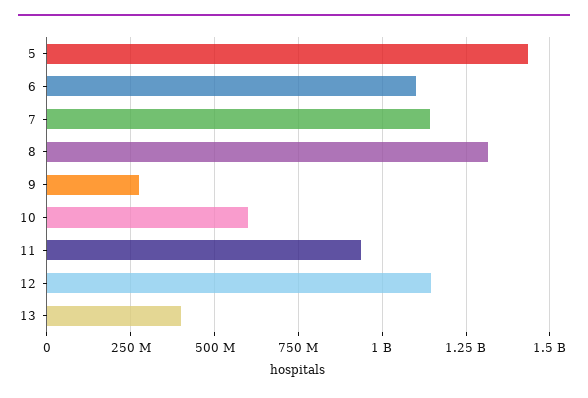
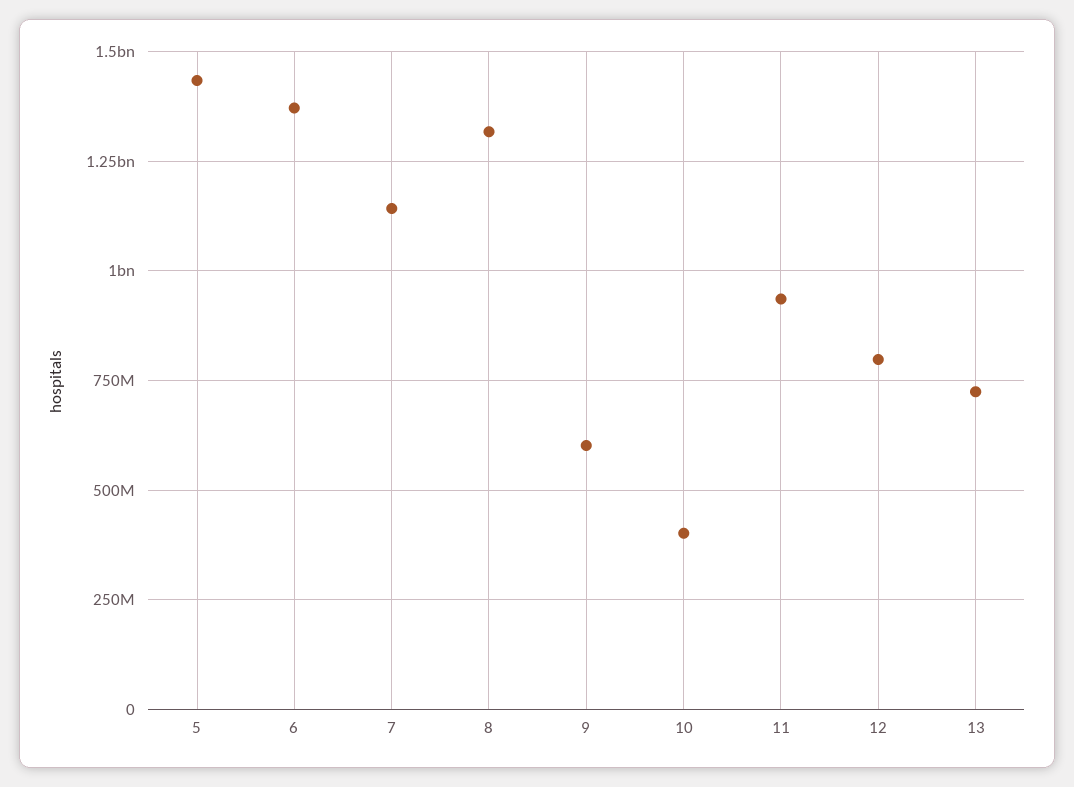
6: 1100000000 -> 1375000000
9: 275000000 -> 600000000
10: 600000000 -> 400000000
12: 1150000000 -> 800000000
13: 400000000 -> 725000000

